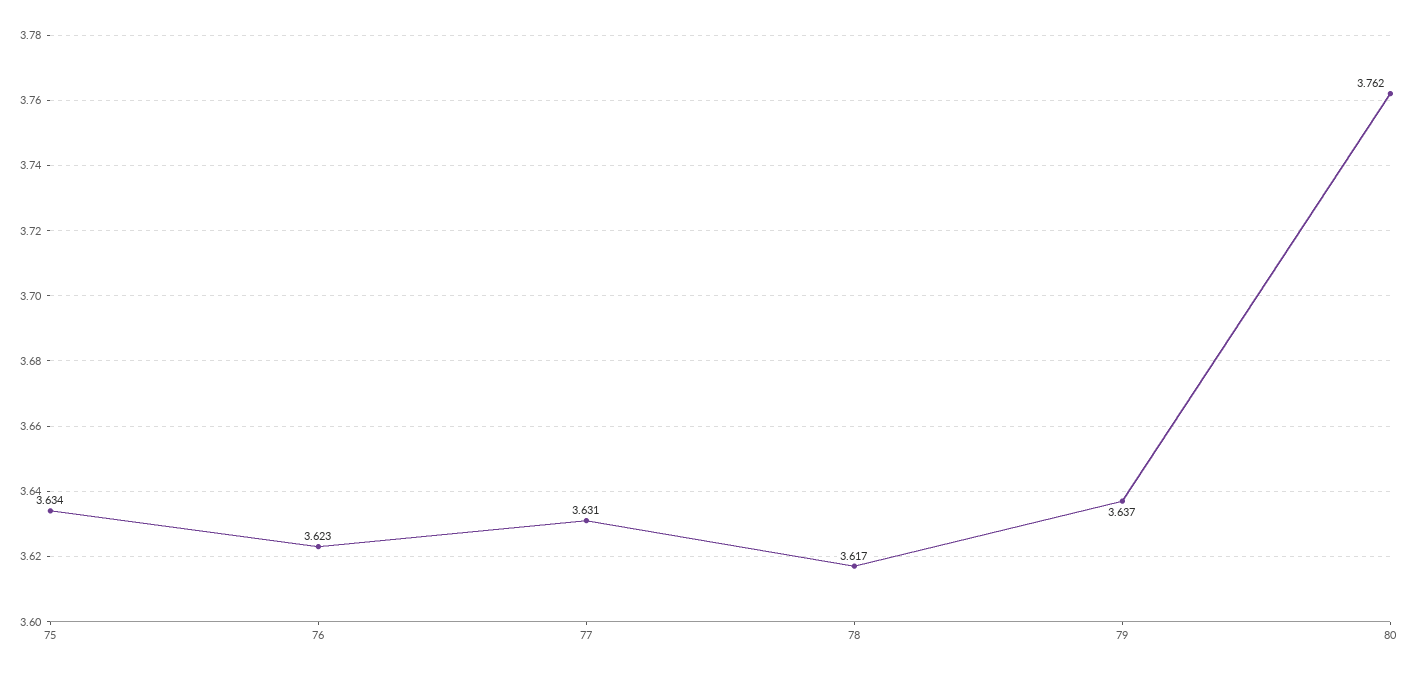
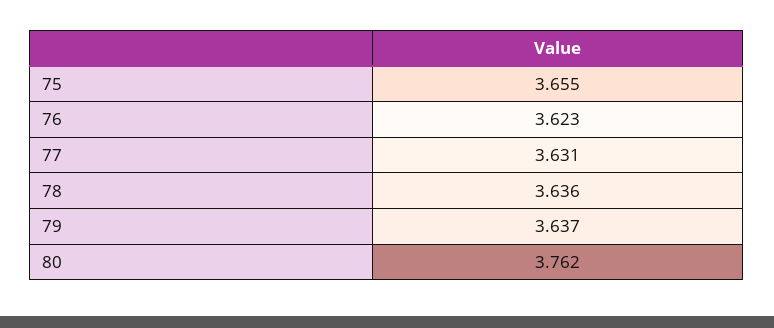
75: 3.634 -> 3.655
78: 3.617 -> 3.636

